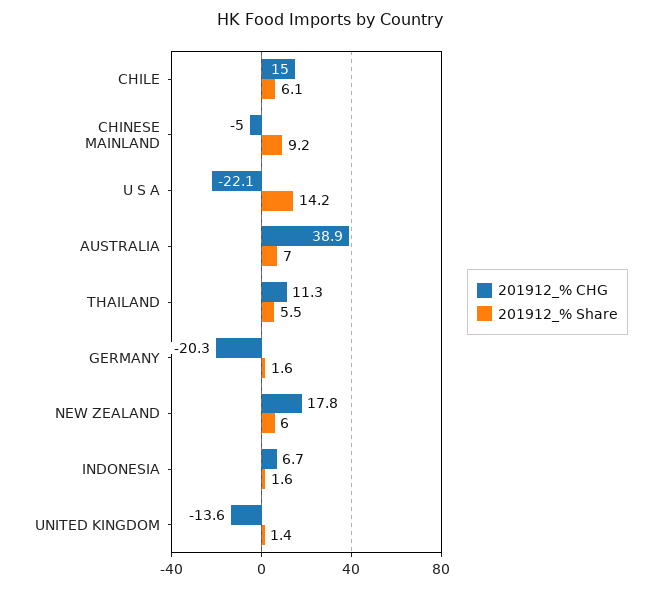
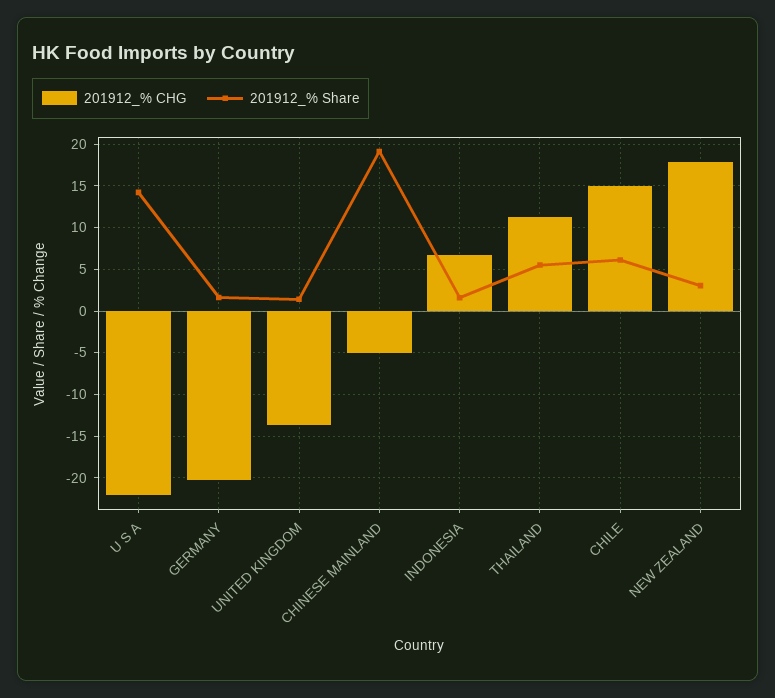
201912_% Share, CHINESE MAINLAND: 9.2 -> 19
201912_% CHG, AUSTRALIA: 38.9 -> none
201912_% Share, AUSTRALIA: 7 -> none
201912_% Share, NEW ZEALAND: 6 -> 3

